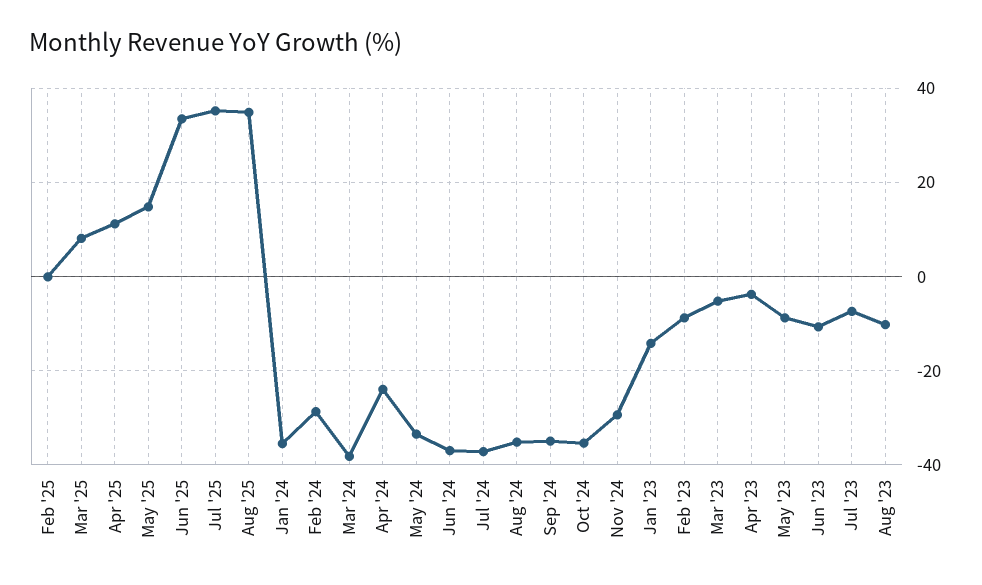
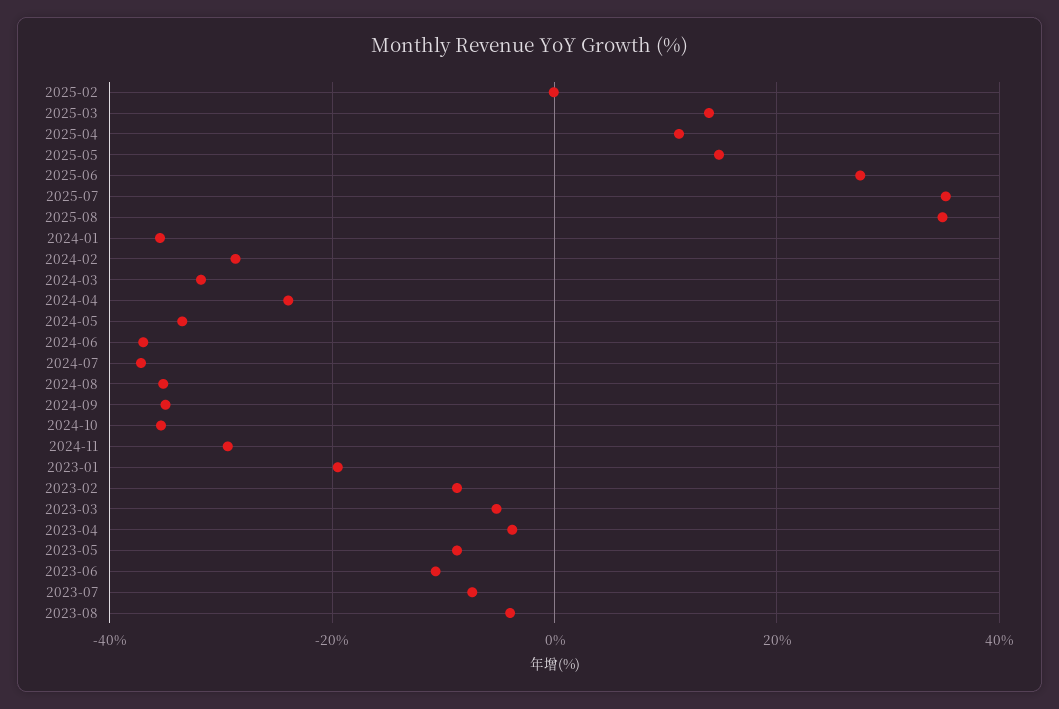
Mar '25: 8 -> 14
Jun '25: 34 -> 28
Mar '24: -38 -> -32
Jan '23: -14 -> -20
Aug '23: -10 -> -4

